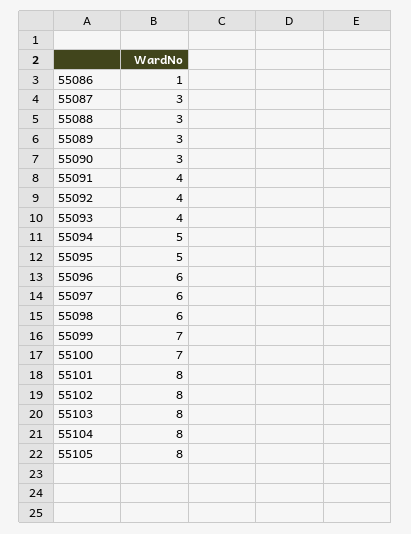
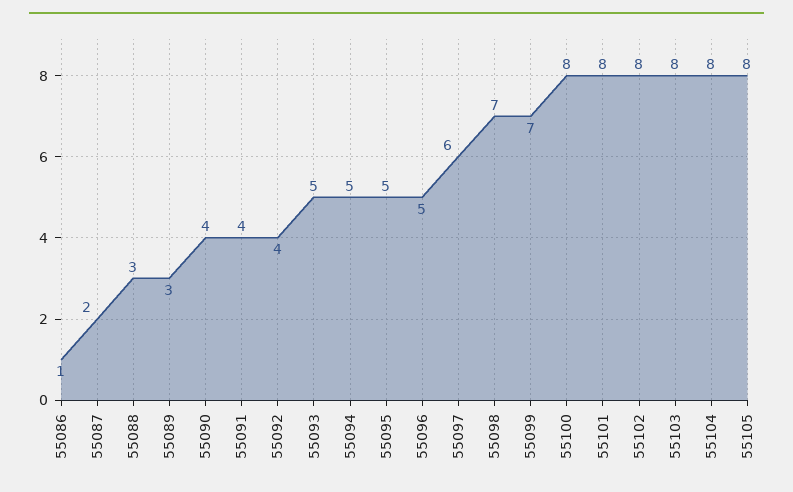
55087: 3 -> 2
55090: 3 -> 4
55093: 4 -> 5
55096: 6 -> 5
55098: 6 -> 7
55100: 7 -> 8

